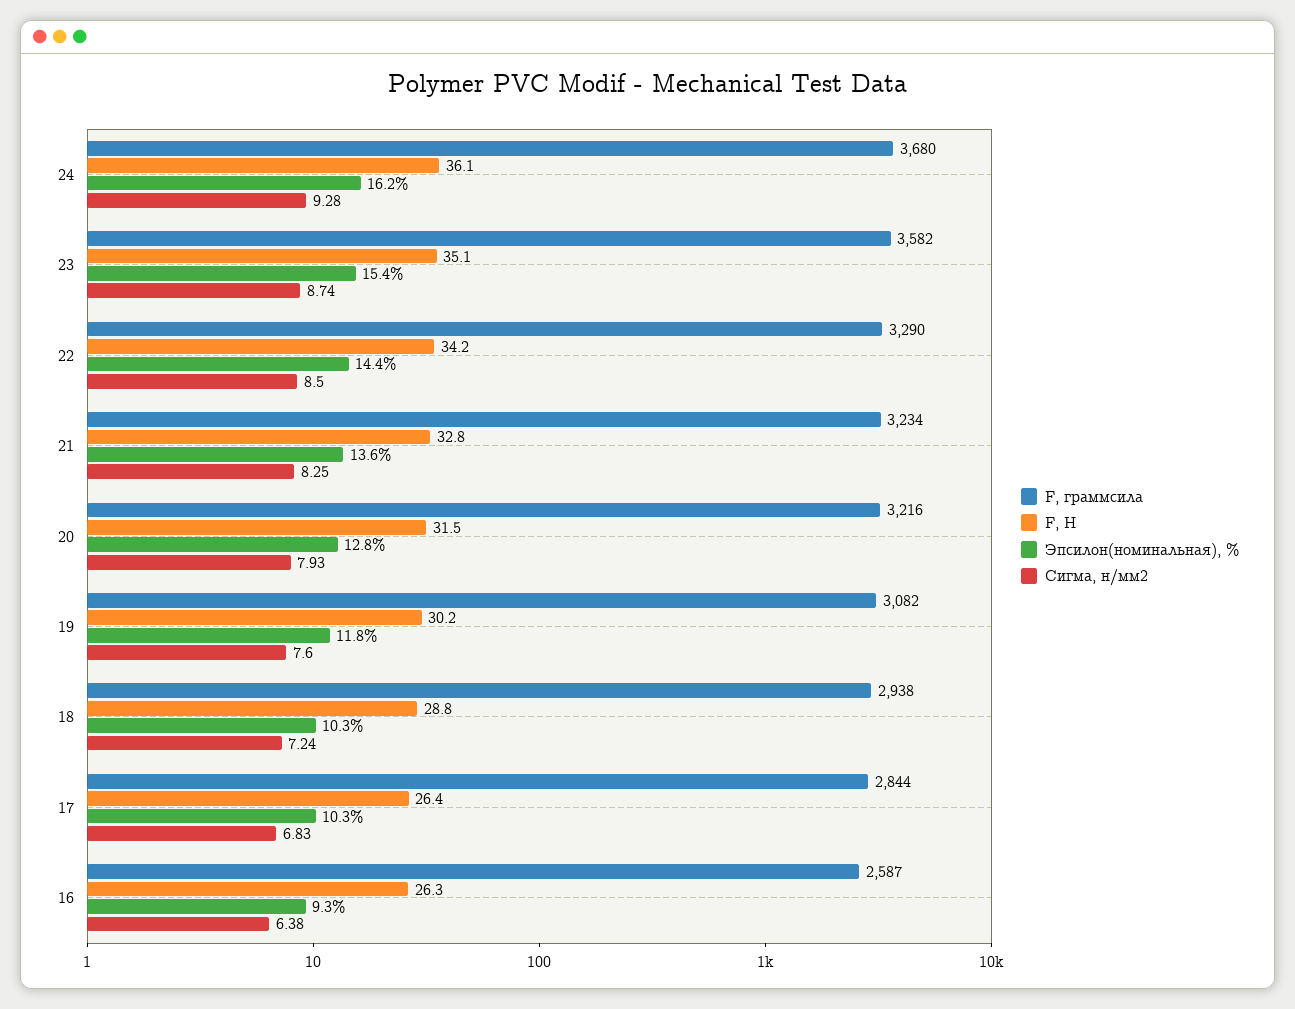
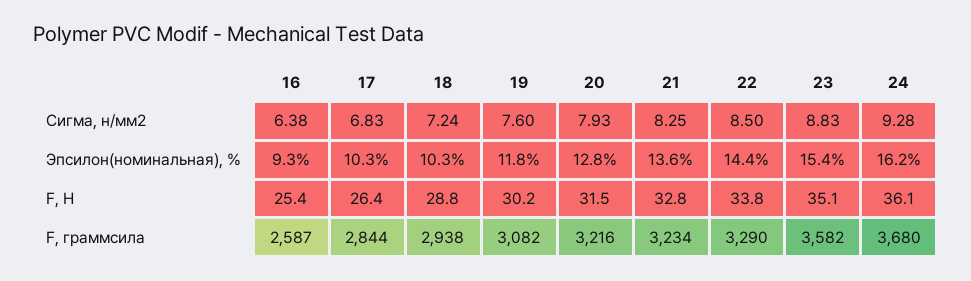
Сигма, н/мм2, 23: 8.74 -> 8.83
F, Н, 22: 34.2 -> 33.8
F, Н, 16: 26.3 -> 25.4

